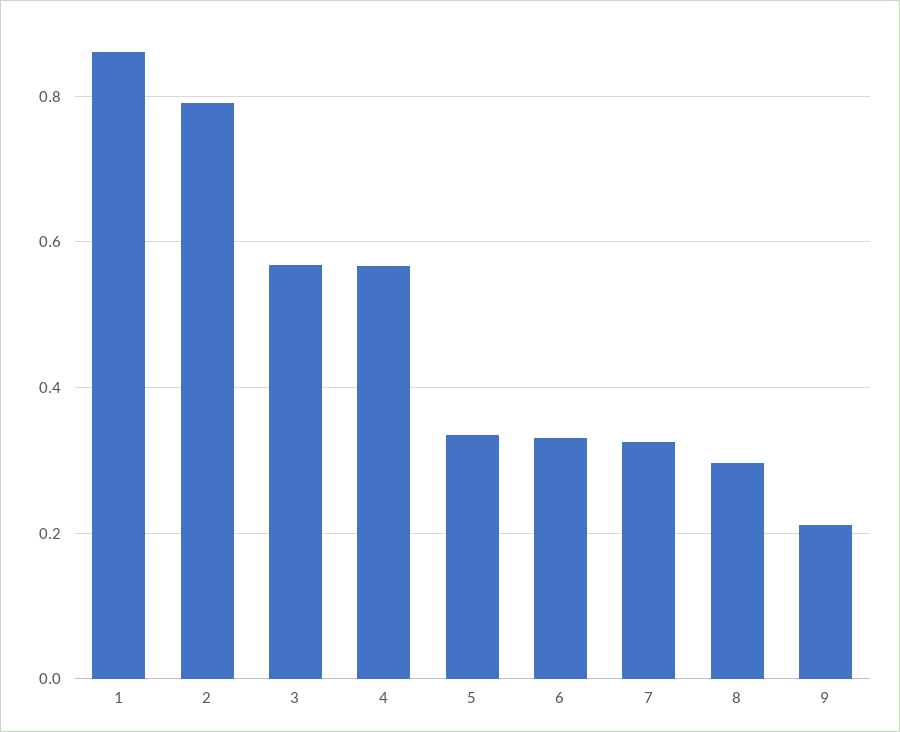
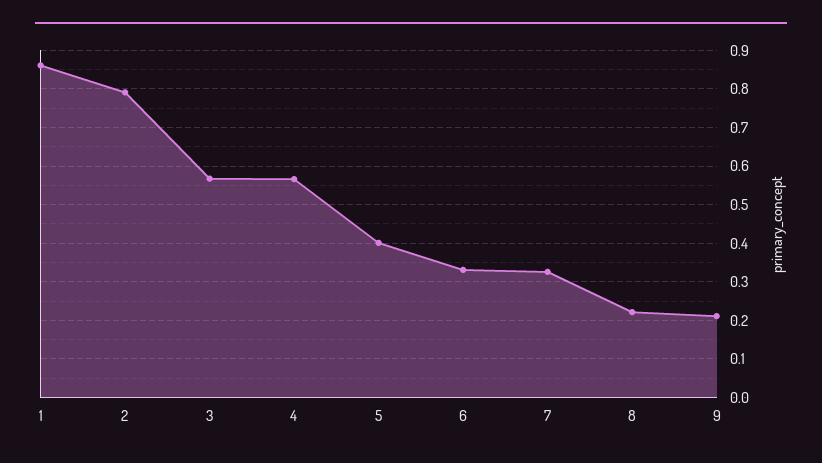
5: 0.34 -> 0.4
8: 0.3 -> 0.22

